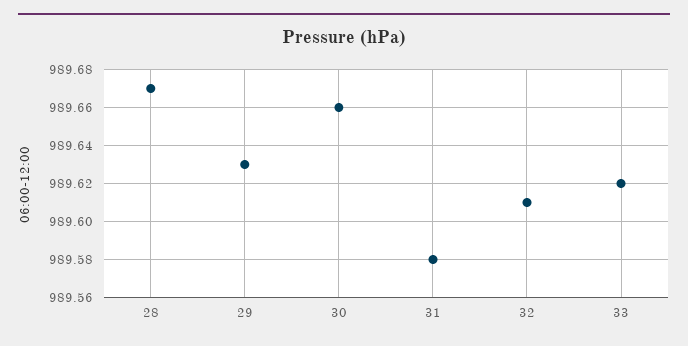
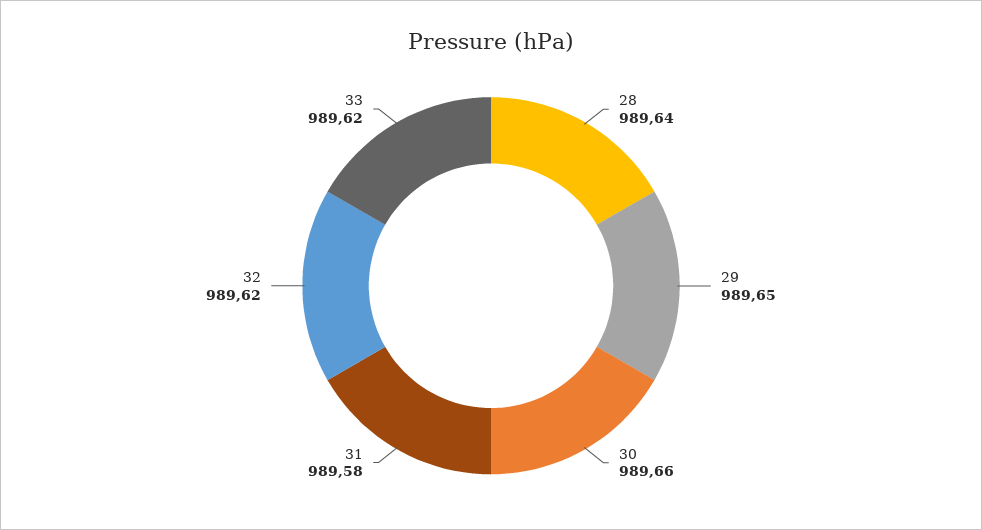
28: 989.67 -> 989.64
29: 989.63 -> 989.65
32: 989.61 -> 989.62

